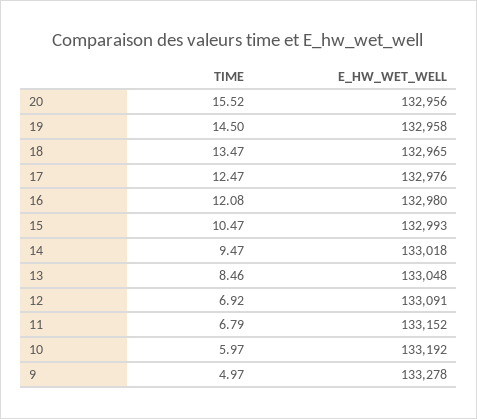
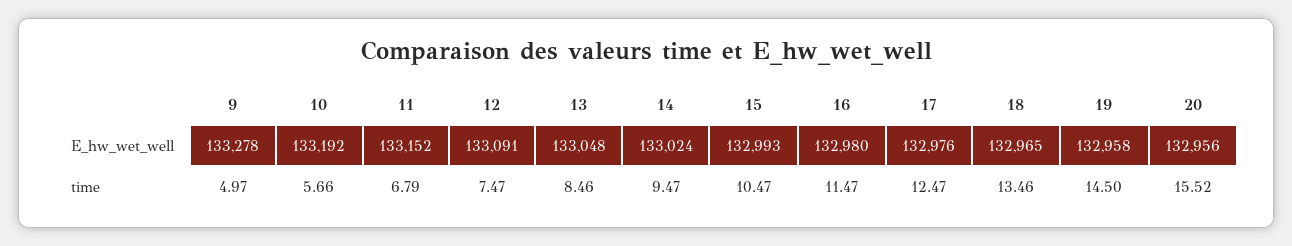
TIME, 18: 13.47 -> 13.46
TIME, 16: 12.08 -> 11.47
E_HW_WET_WELL, 14: 133018 -> 133024
TIME, 12: 6.92 -> 7.47
TIME, 10: 5.97 -> 5.66

